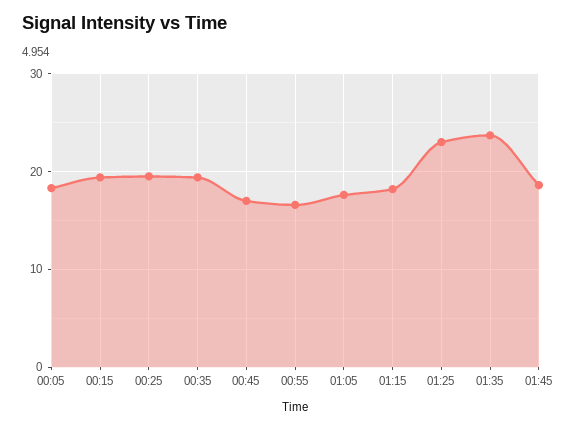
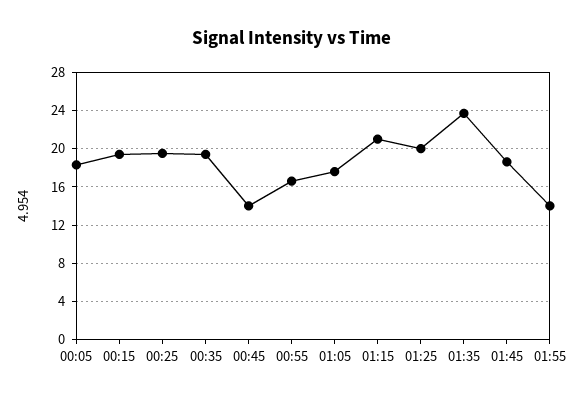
00:45: 17 -> 14
01:15: 18 -> 21
01:25: 23 -> 20
01:55: none -> 14

